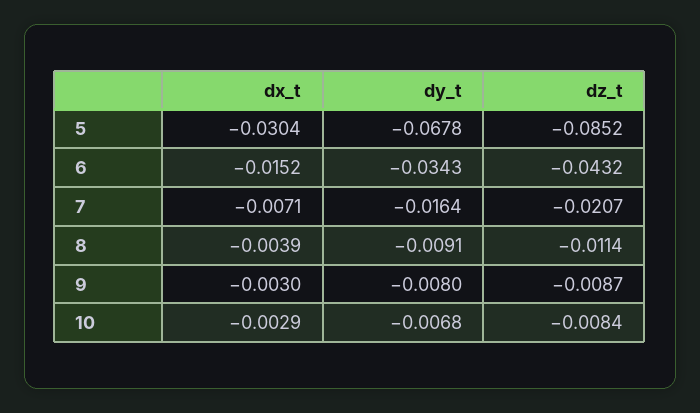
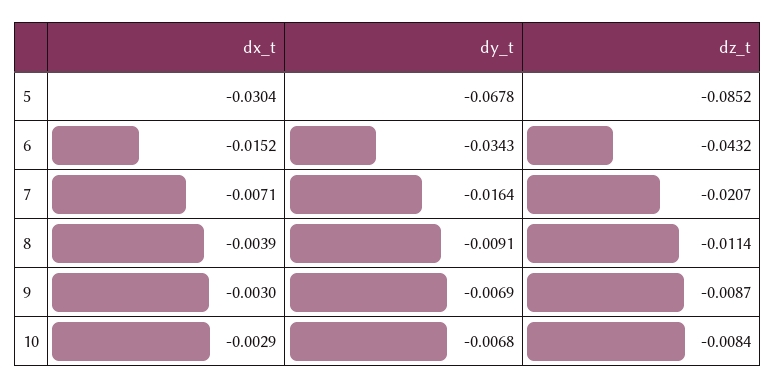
dy_t, 9: -0.008 -> -0.0069

